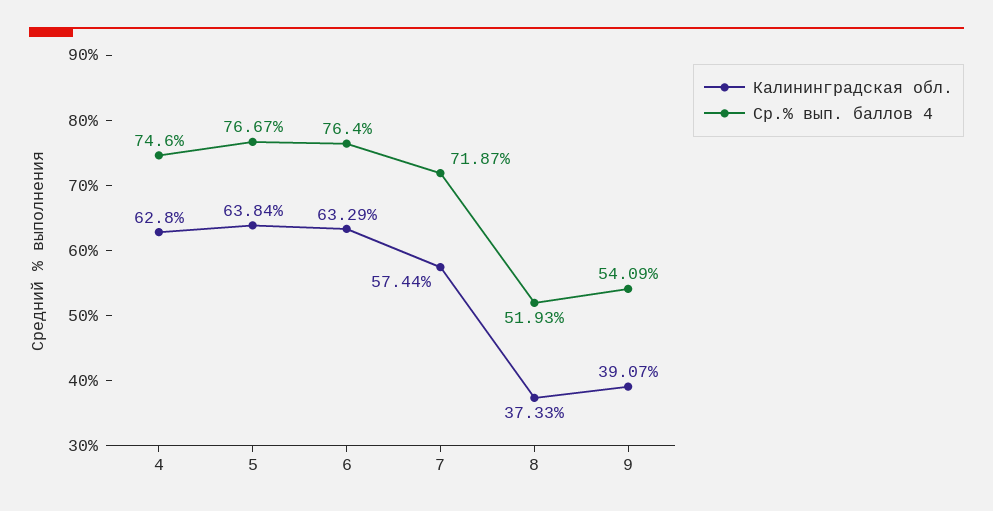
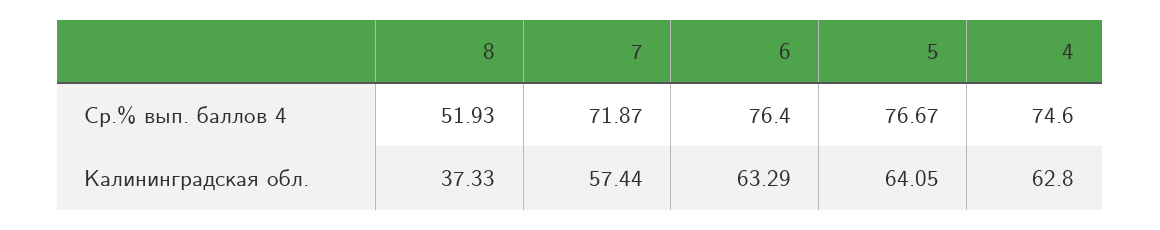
Калининградская обл., 5: 63.84 -> 64.05
Калининградская обл., 9: 39.07 -> none
Ср.% вып. баллов 4, 9: 54.09 -> none

